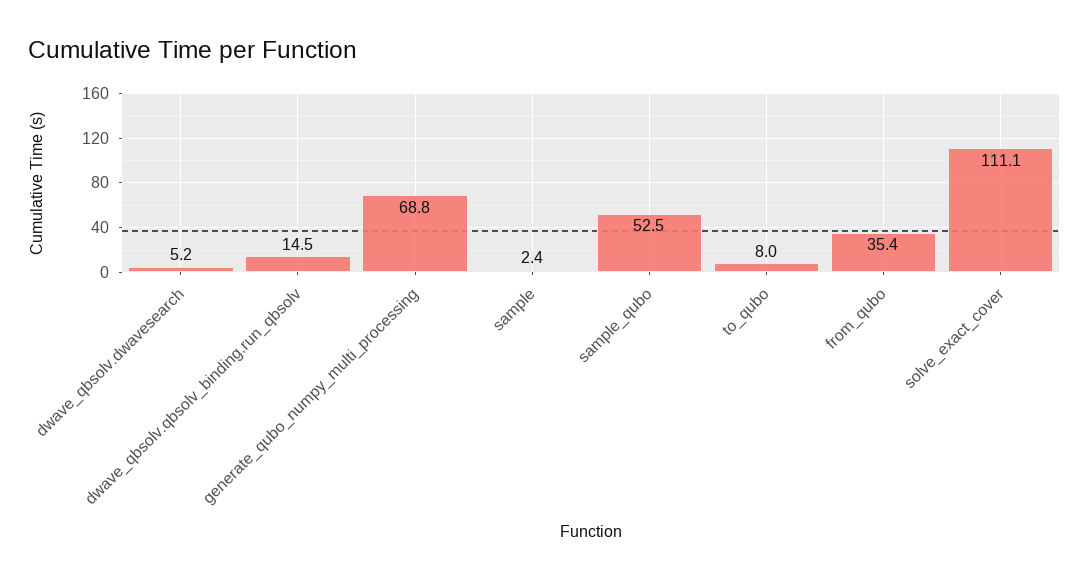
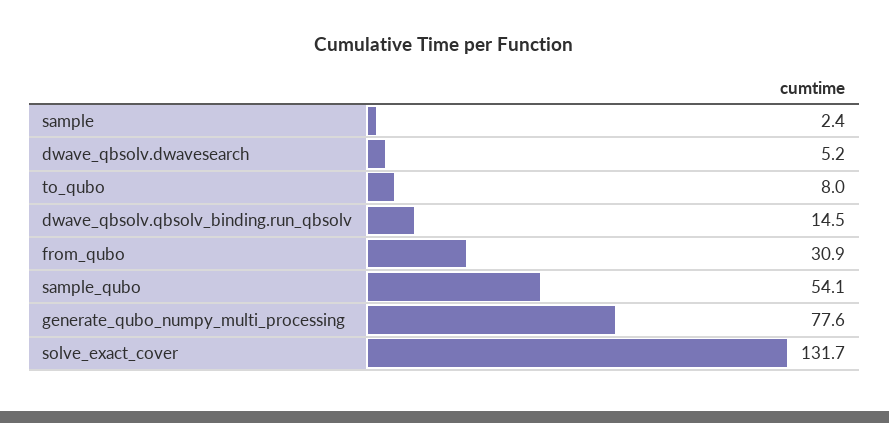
generate_qubo_numpy_multi_processing: 68.8 -> 77.6
sample_qubo: 52.5 -> 54.1
from_qubo: 35.4 -> 30.9
solve_exact_cover: 111.1 -> 131.7

